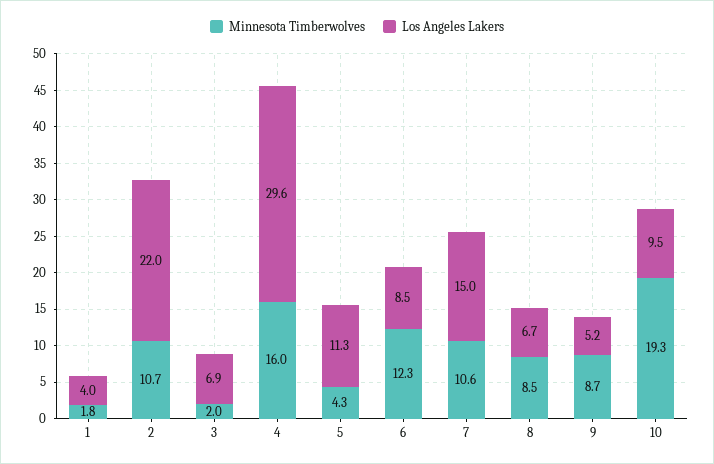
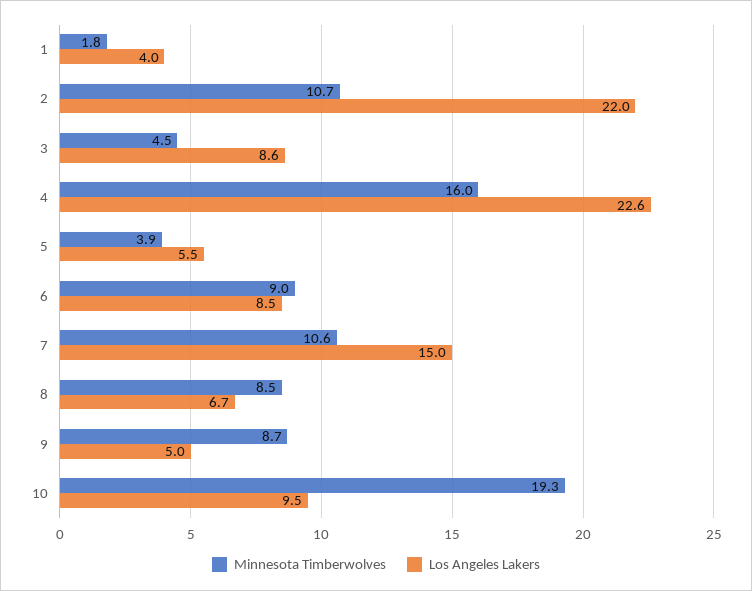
Minnesota Timberwolves, 3: 2 -> 4.5
Los Angeles Lakers, 3: 6.9 -> 8.6
Los Angeles Lakers, 4: 29.6 -> 22.6
Minnesota Timberwolves, 5: 4.3 -> 3.9
Los Angeles Lakers, 5: 11.3 -> 5.5
Minnesota Timberwolves, 6: 12.3 -> 9
Los Angeles Lakers, 9: 5.2 -> 5

